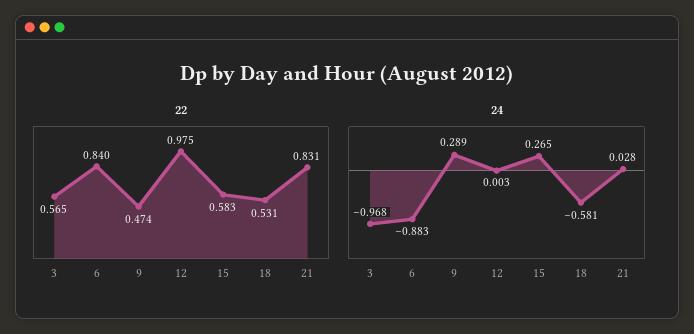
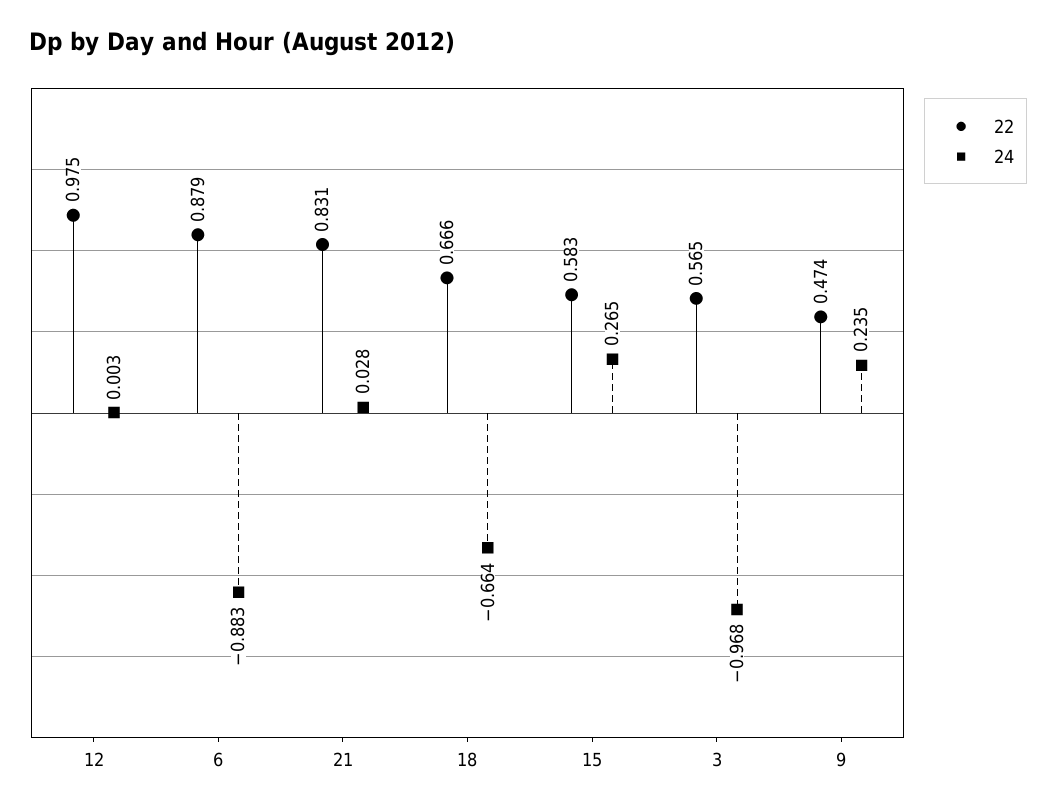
22, 6: 0.84 -> 0.879
22, 18: 0.531 -> 0.666
24, 9: 0.289 -> 0.235
24, 18: -0.581 -> -0.664

